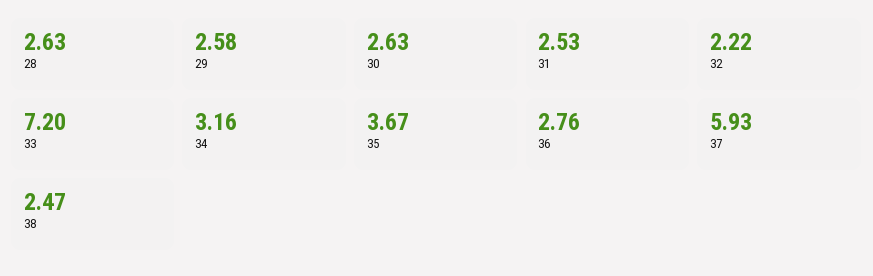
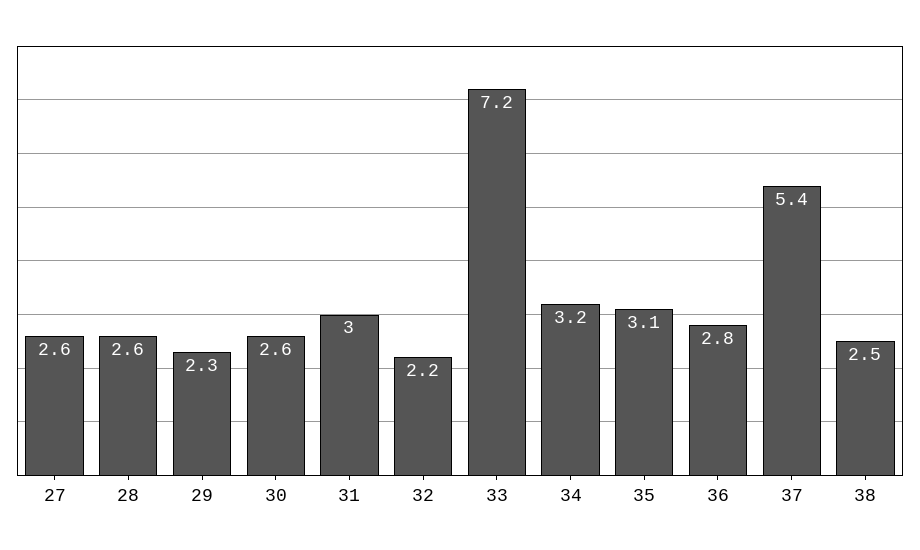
29: 2.58 -> 2.3
31: 2.53 -> 3
35: 3.67 -> 3.1
37: 5.93 -> 5.4
27: none -> 2.6

